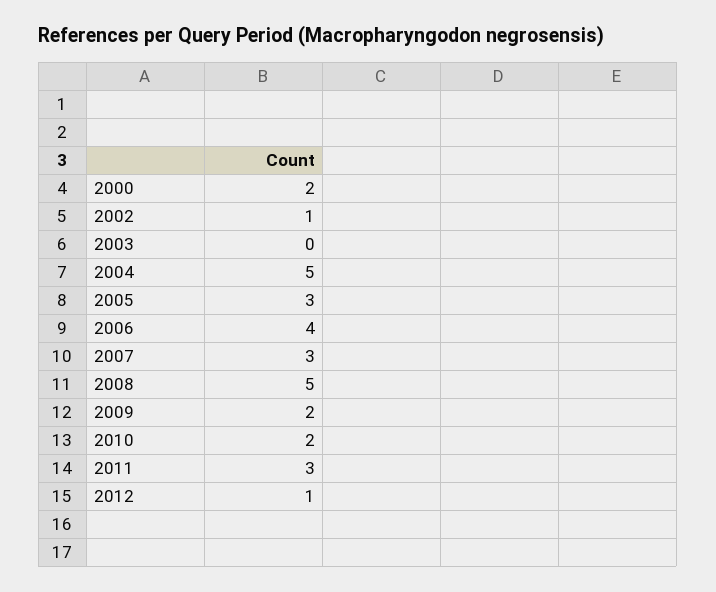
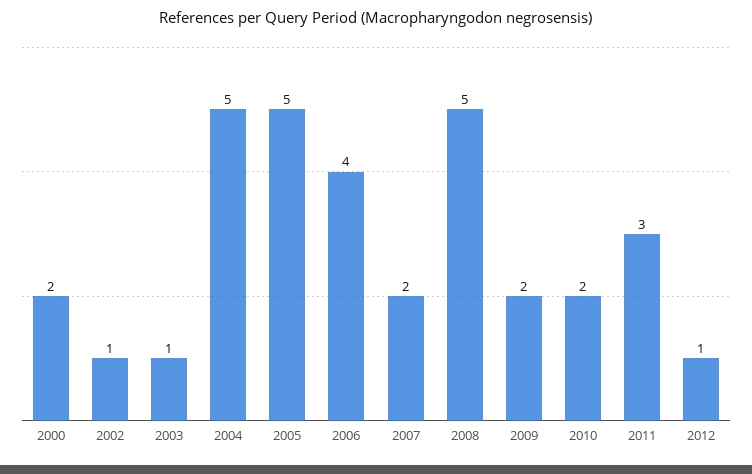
2003: 0 -> 1
2005: 3 -> 5
2007: 3 -> 2

